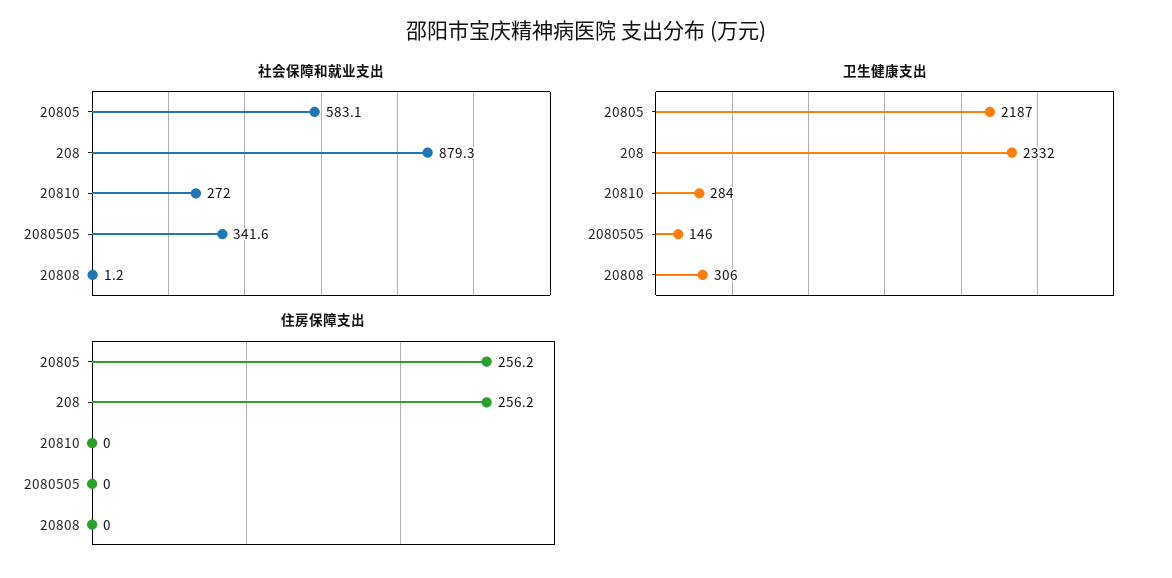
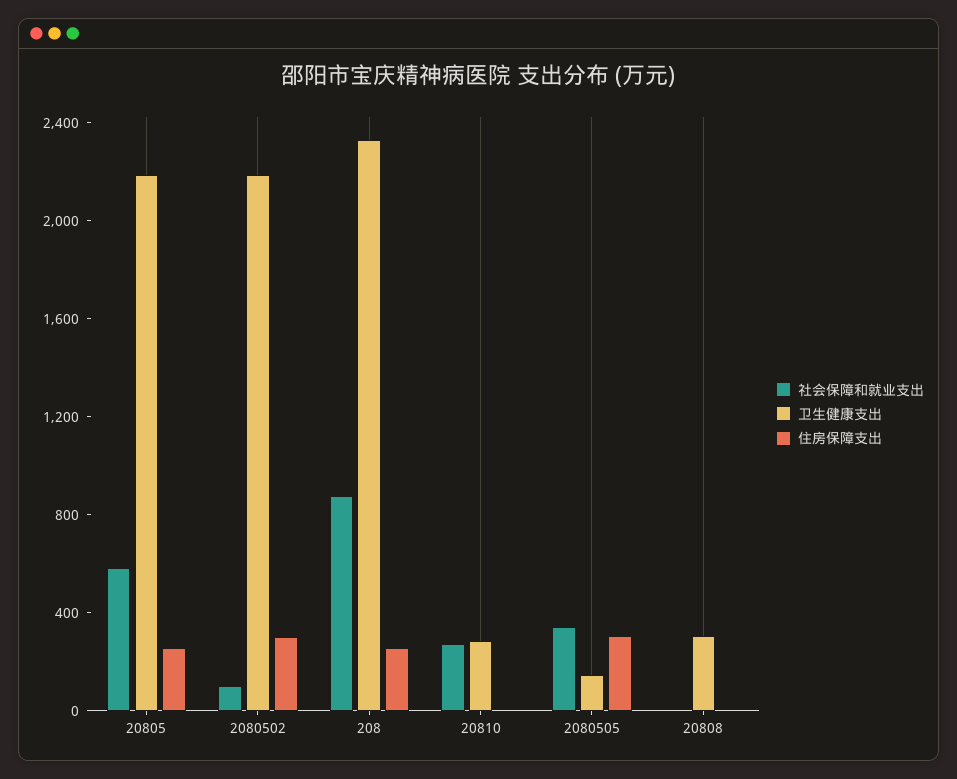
住房保障支出, 2080505: 0 -> 300
社会保障和就业支出, 2080502: none -> 100
卫生健康支出, 2080502: none -> 2200
住房保障支出, 2080502: none -> 300

